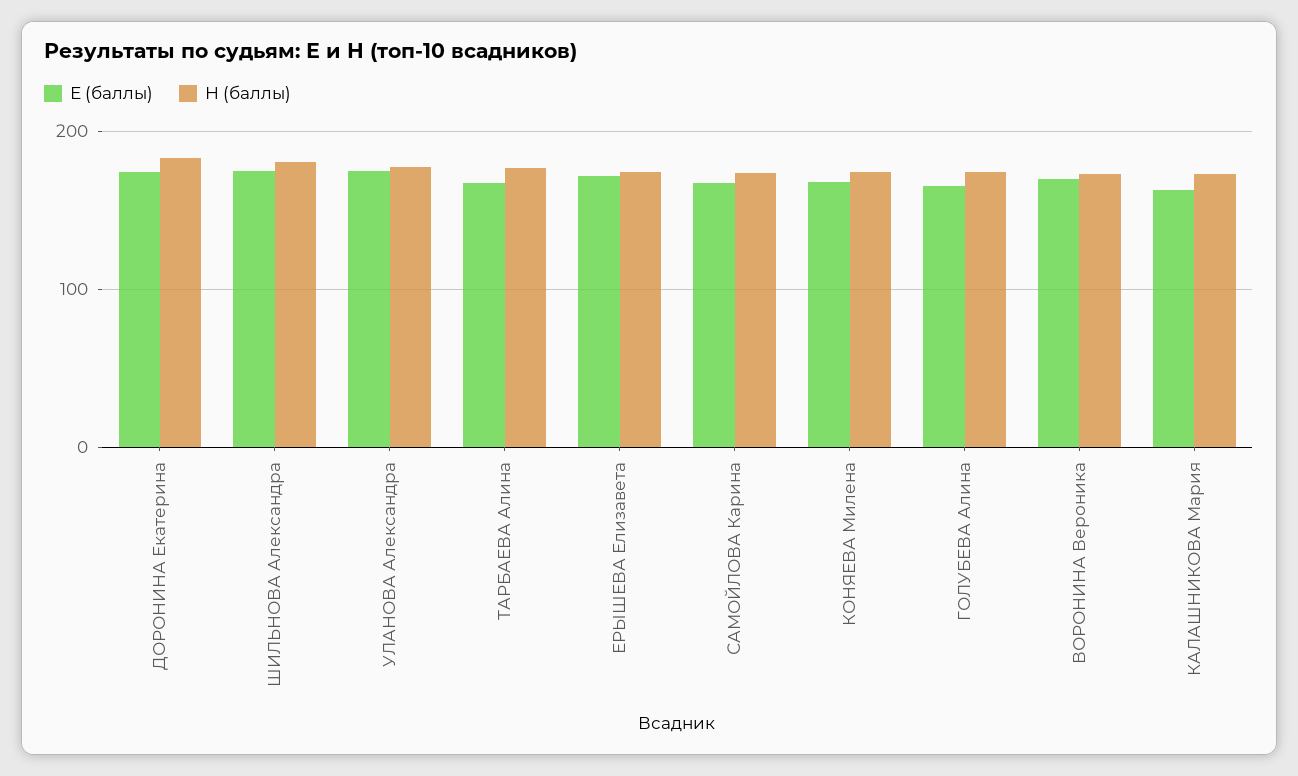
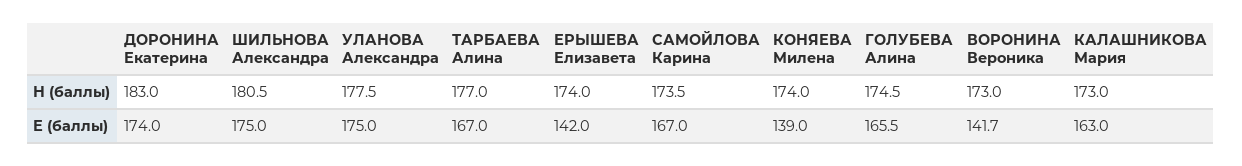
Е (баллы), ЕРЫШЕВА Елизавета: 170 -> 142
Е (баллы), КОНЯЕВА Милена: 170 -> 139
Е (баллы), ВОРОНИНА Вероника: 170 -> 141.7

